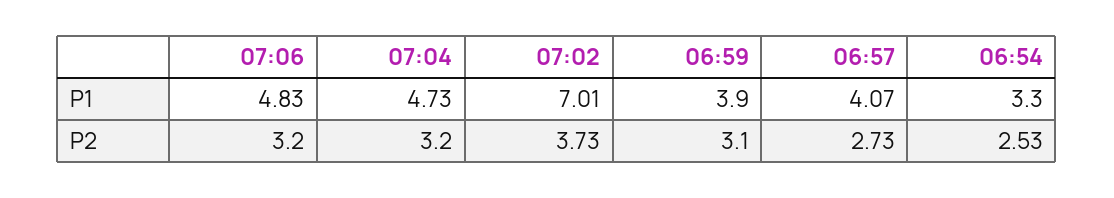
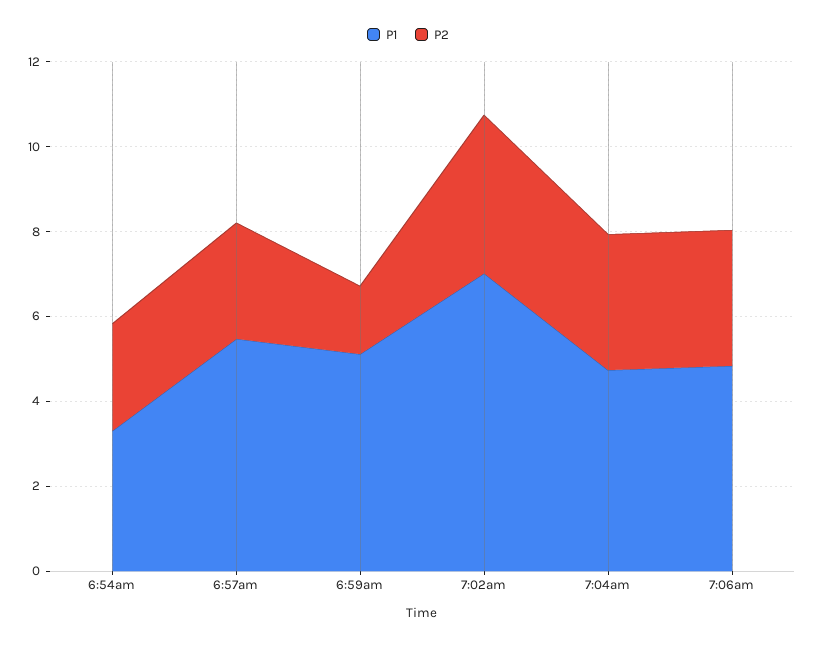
P1, 06:59: 3.9 -> 5
P1, 06:57: 4.07 -> 5.5
P2, 06:59: 3.1 -> 1.5

